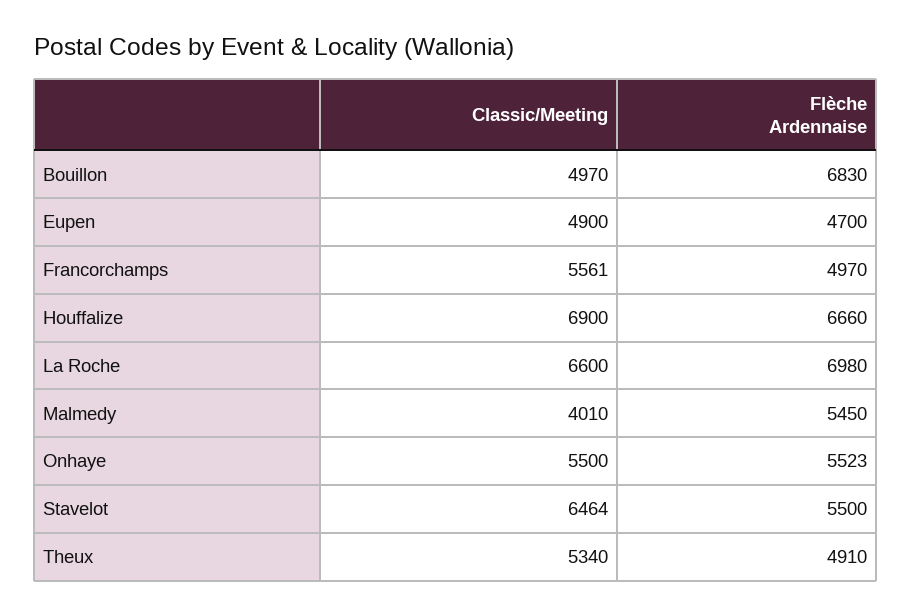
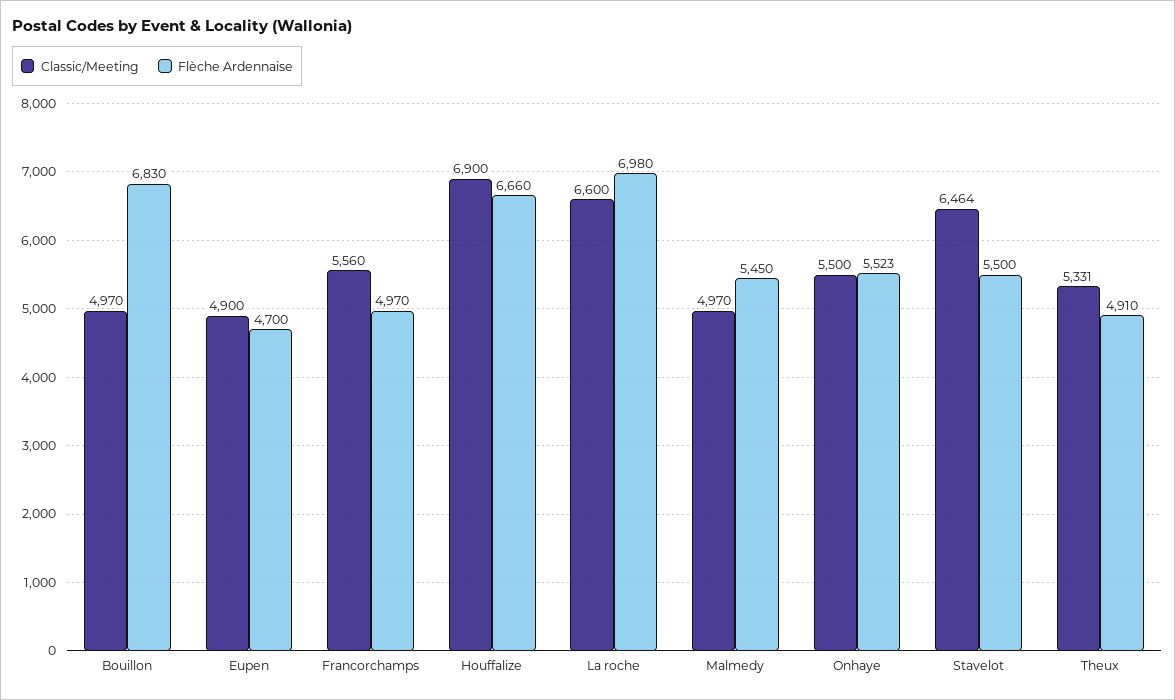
Classic/Meeting, Francorchamps: 5561 -> 5560
Classic/Meeting, Malmedy: 4010 -> 4970
Classic/Meeting, Theux: 5340 -> 5331

